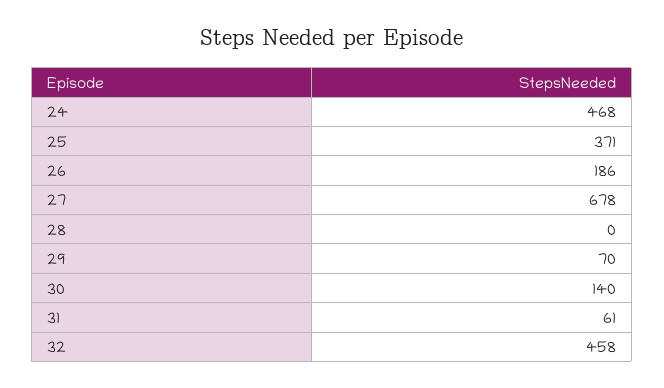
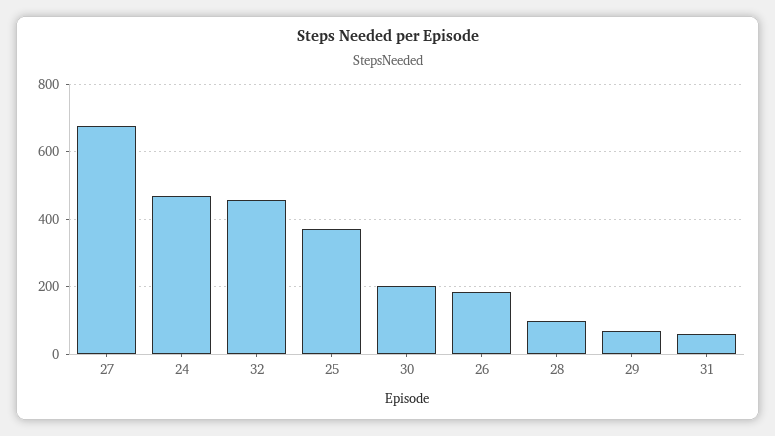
28: 0 -> 100
30: 140 -> 200

